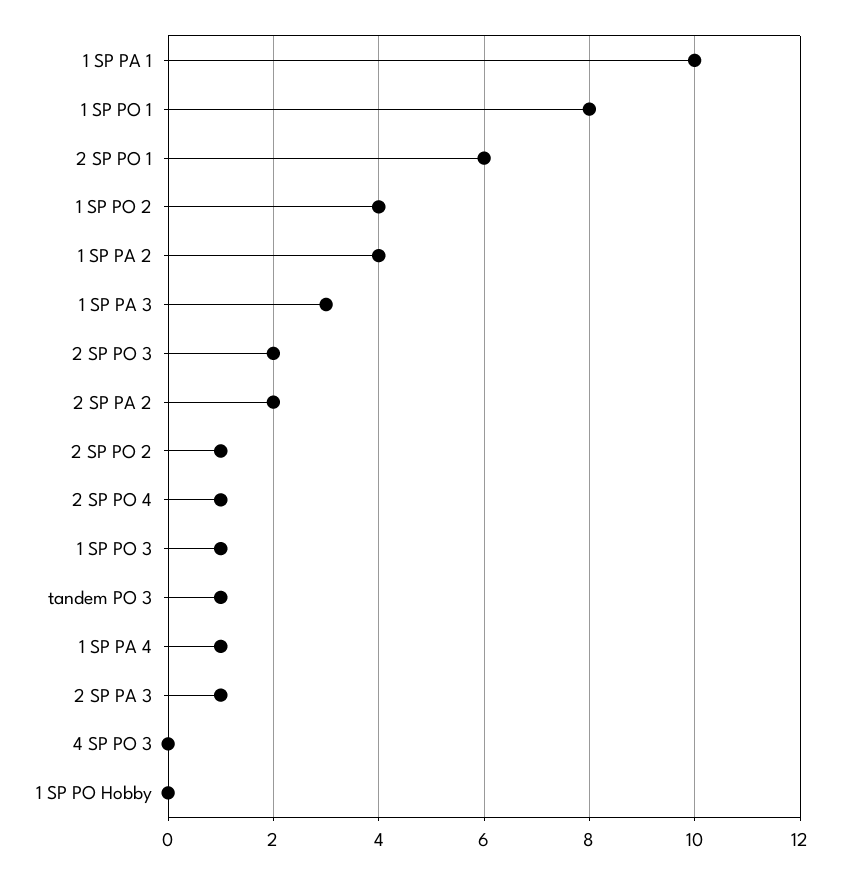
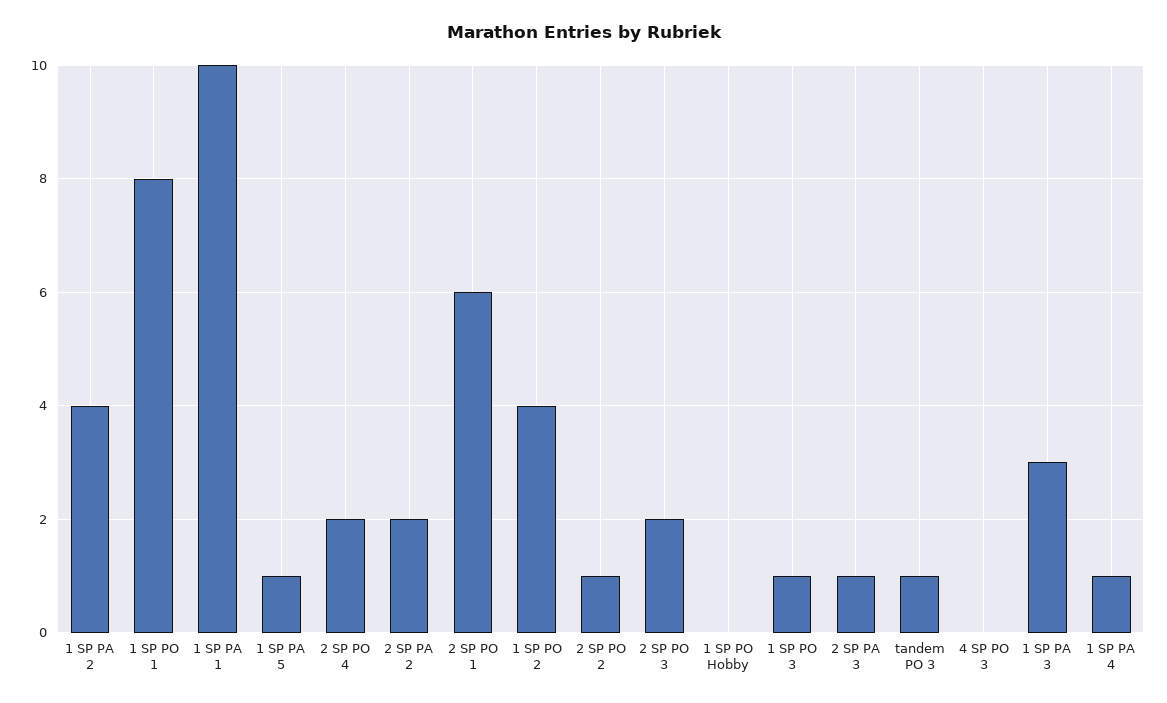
2 SP PO 4: 1 -> 2
1 SP PA 5: none -> 1

